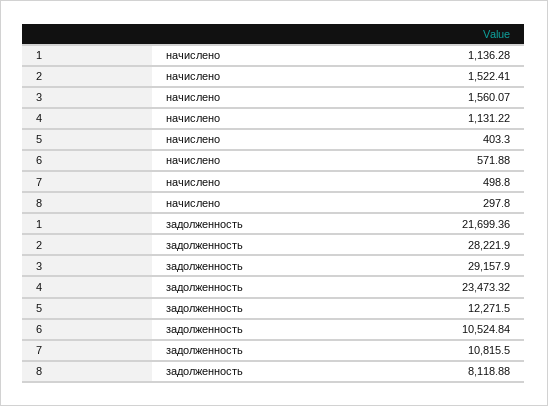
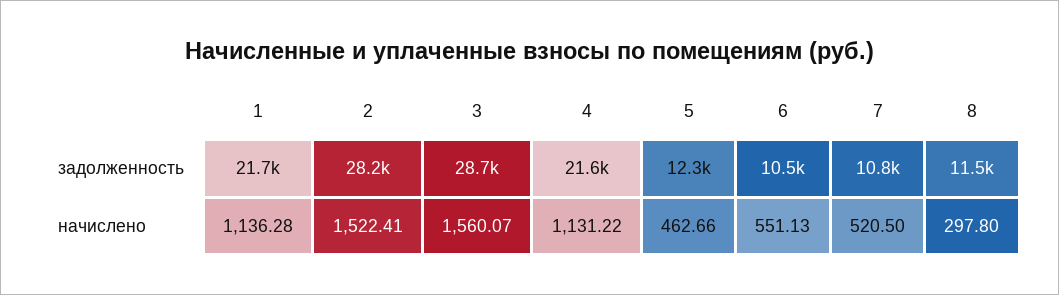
5, начислено: 403.3 -> 462.66
6, начислено: 571.88 -> 551.13
7, начислено: 498.8 -> 520.5
3, задолженность: 29157.9 -> 28700
4, задолженность: 23473.32 -> 21600
8, задолженность: 8118.88 -> 11500

